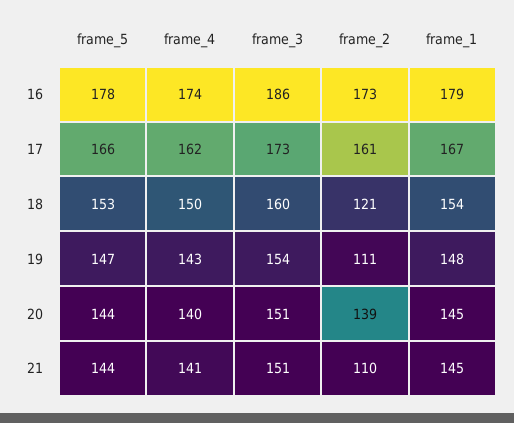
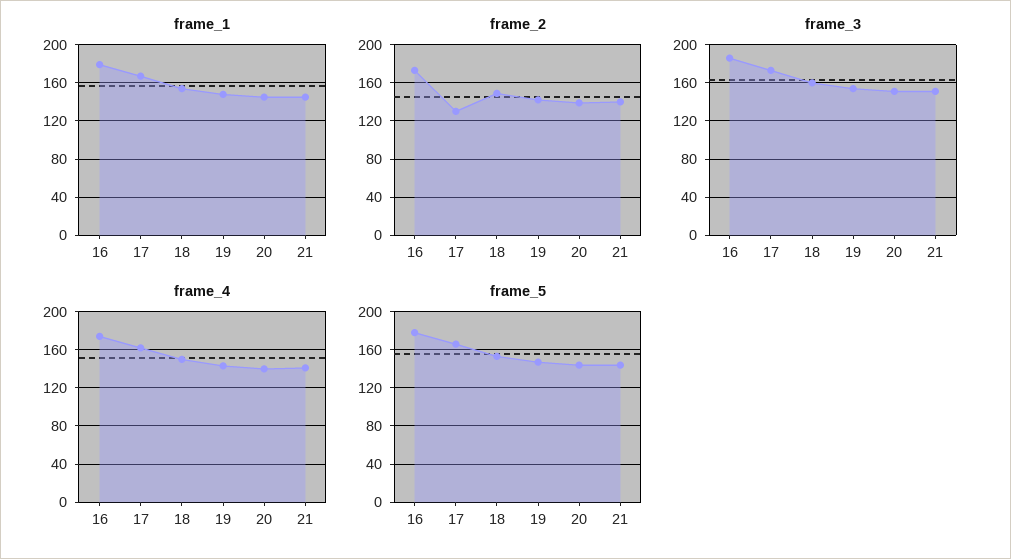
frame_2, 17: 161 -> 130
frame_2, 18: 121 -> 150
frame_2, 19: 111 -> 140
frame_2, 21: 110 -> 140

